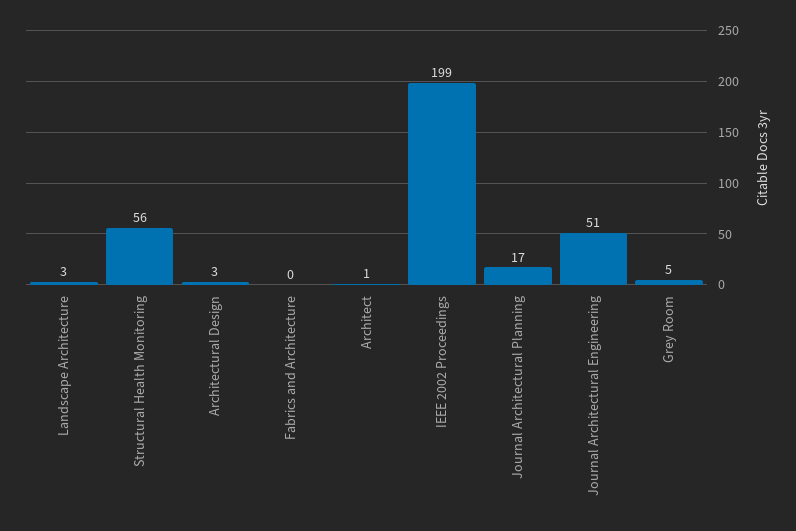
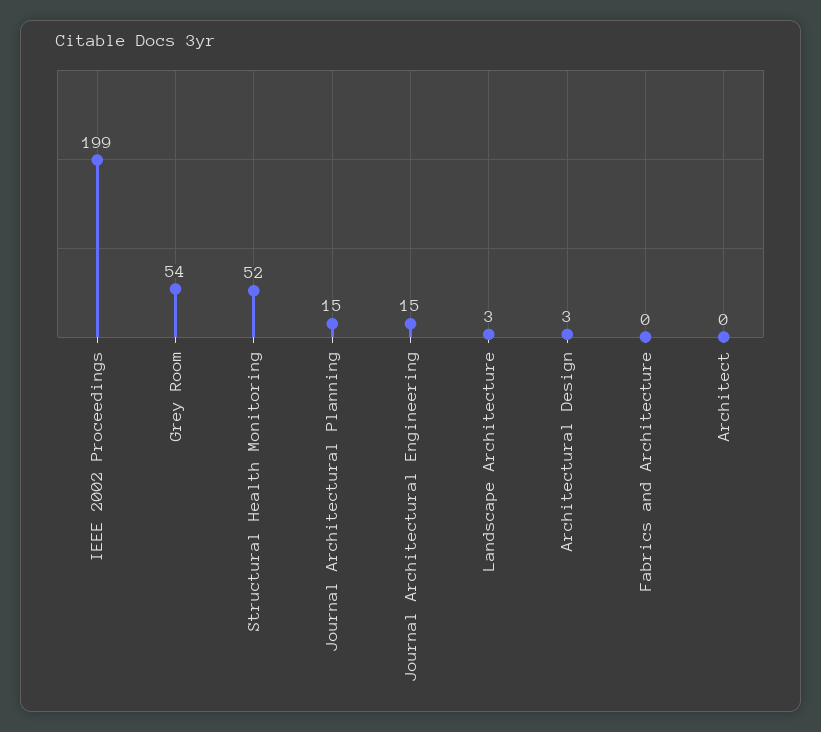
Structural Health Monitoring: 56 -> 52
Architect: 1 -> 0
Journal Architectural Planning: 17 -> 15
Journal Architectural Engineering: 51 -> 15
Grey Room: 5 -> 54

